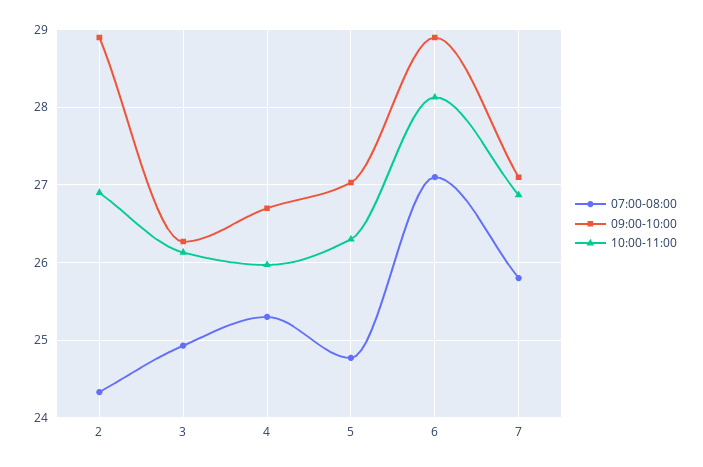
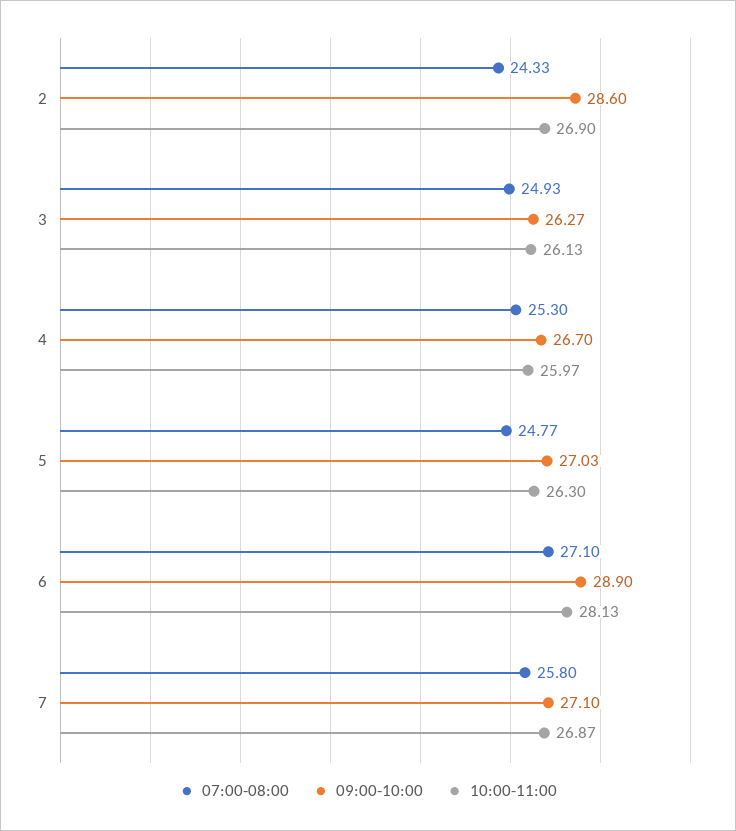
09:00-10:00, 2: 28.9 -> 28.6

